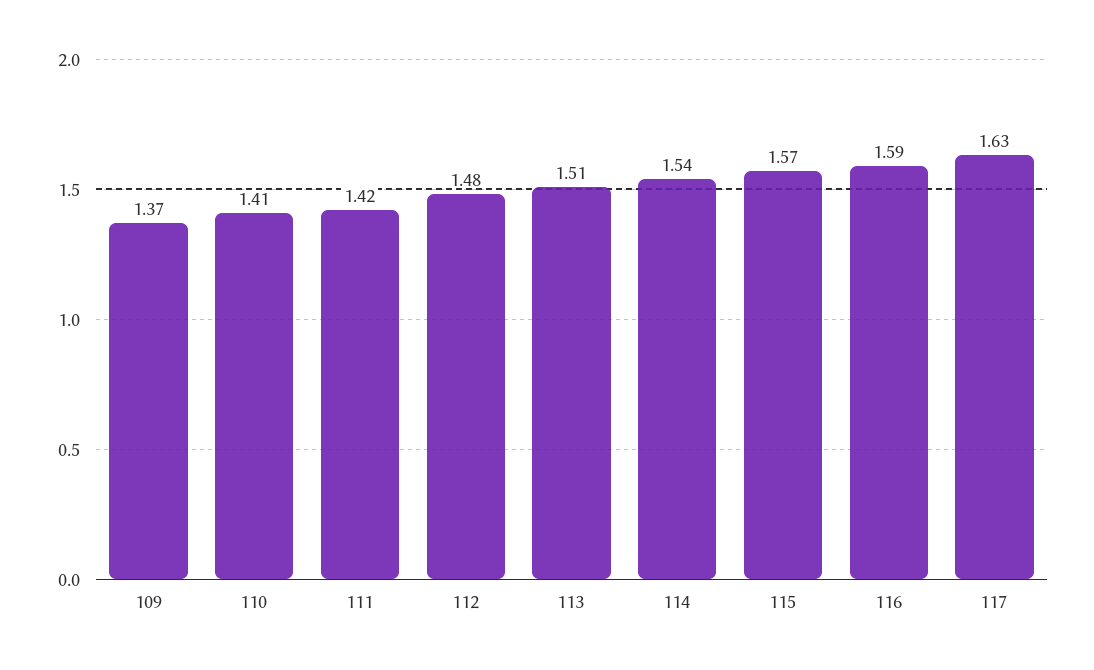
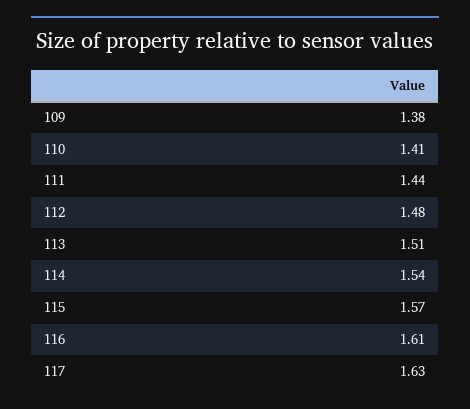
109: 1.37 -> 1.38
111: 1.42 -> 1.44
116: 1.59 -> 1.61

